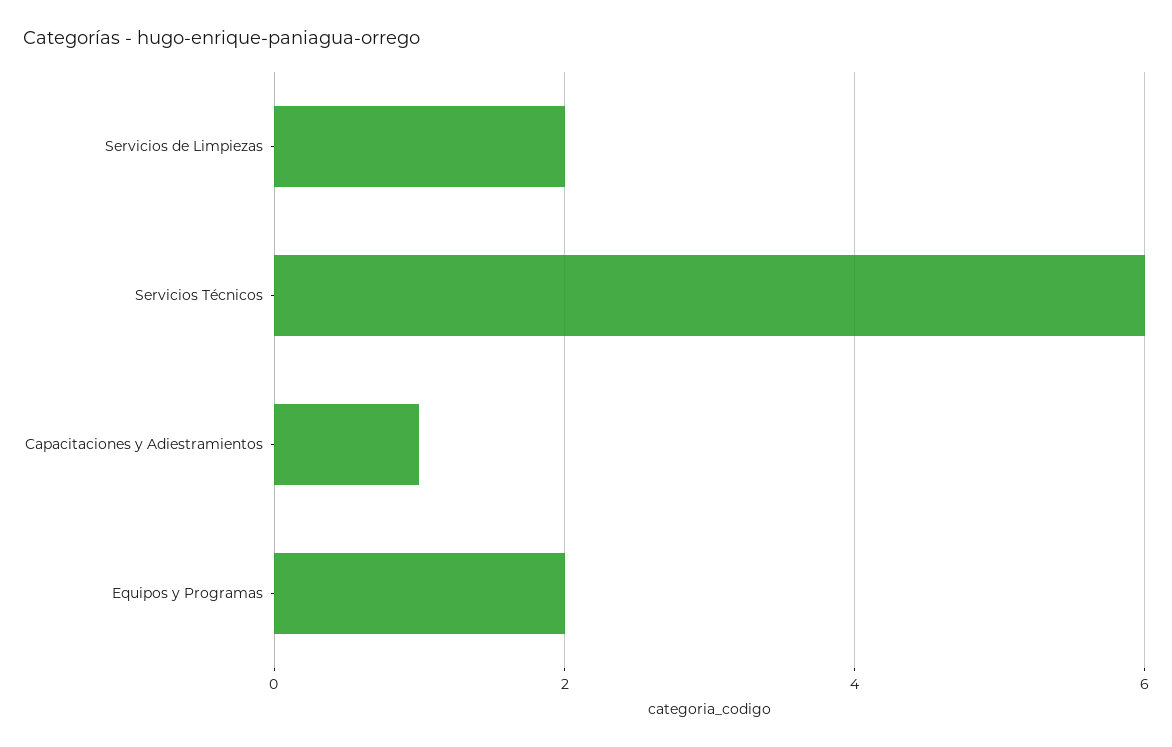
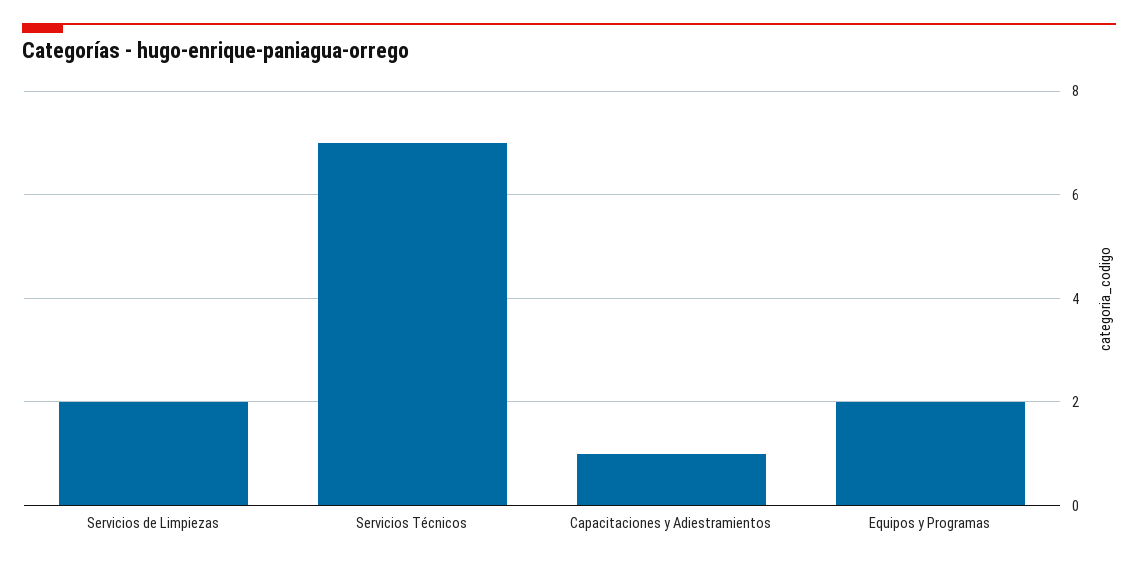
Servicios Técnicos: 6 -> 7

